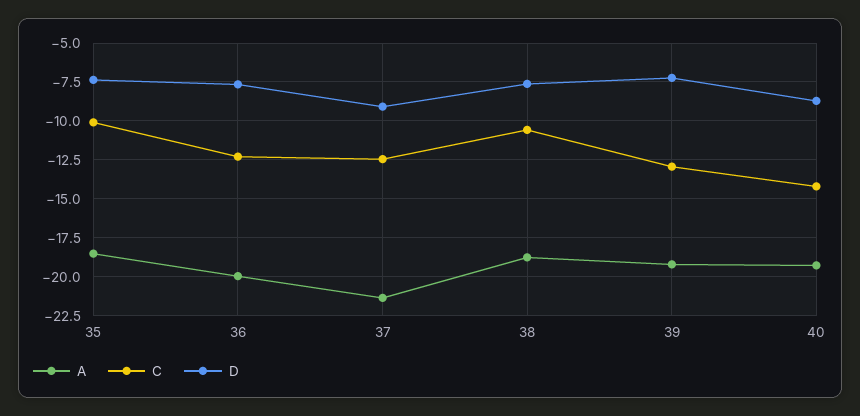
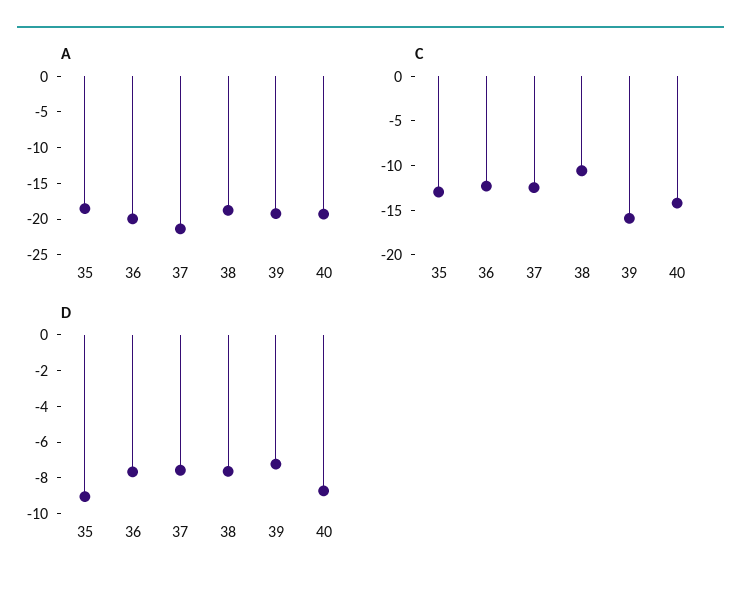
C, 35: -10 -> -13
D, 35: -7.5 -> -9
D, 37: -9 -> -7.5
C, 39: -13 -> -16

